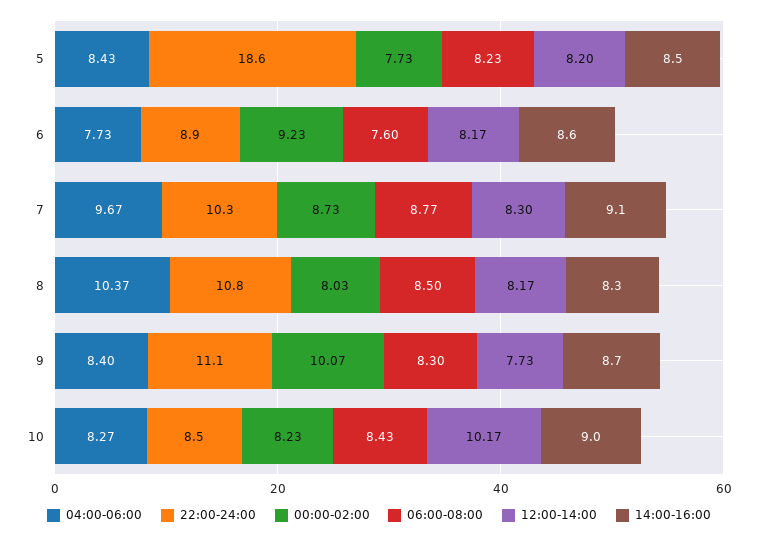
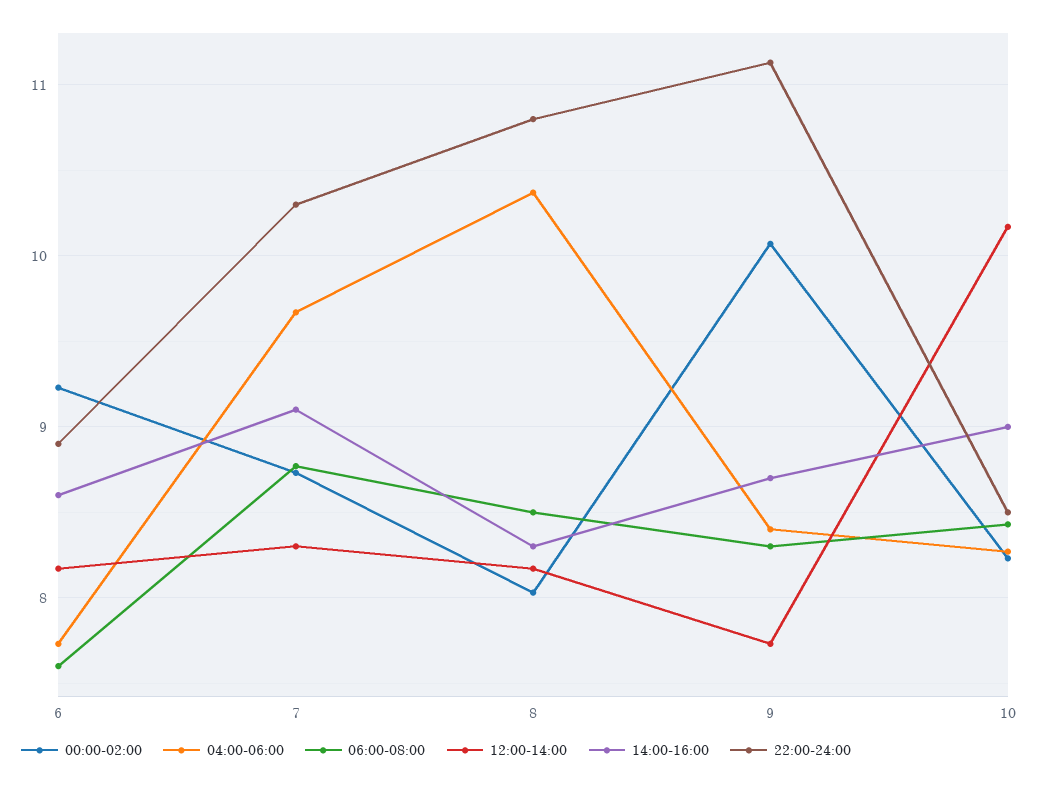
04:00-06:00, 5: 8.43 -> none
22:00-24:00, 5: 18.6 -> none
00:00-02:00, 5: 7.73 -> none
06:00-08:00, 5: 8.23 -> none
12:00-14:00, 5: 8.2 -> none
14:00-16:00, 5: 8.5 -> none

